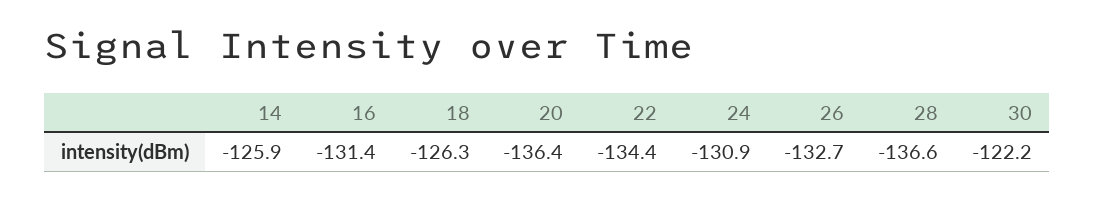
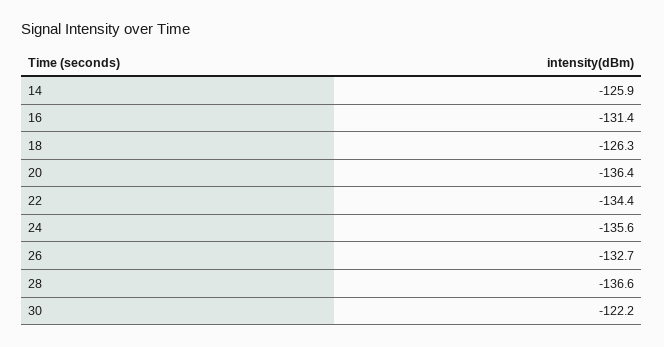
24: -130.9 -> -135.6

